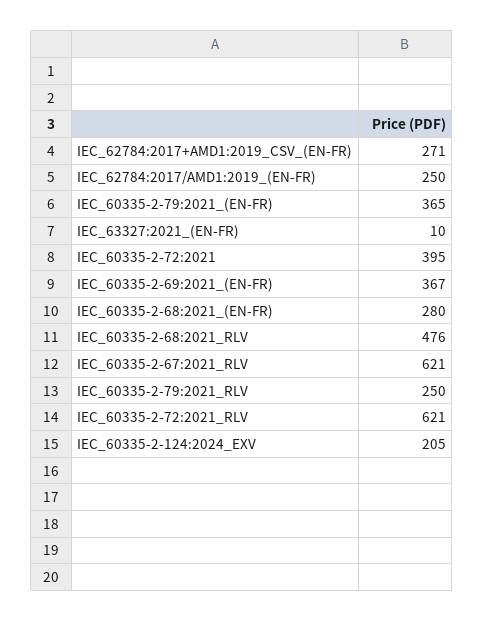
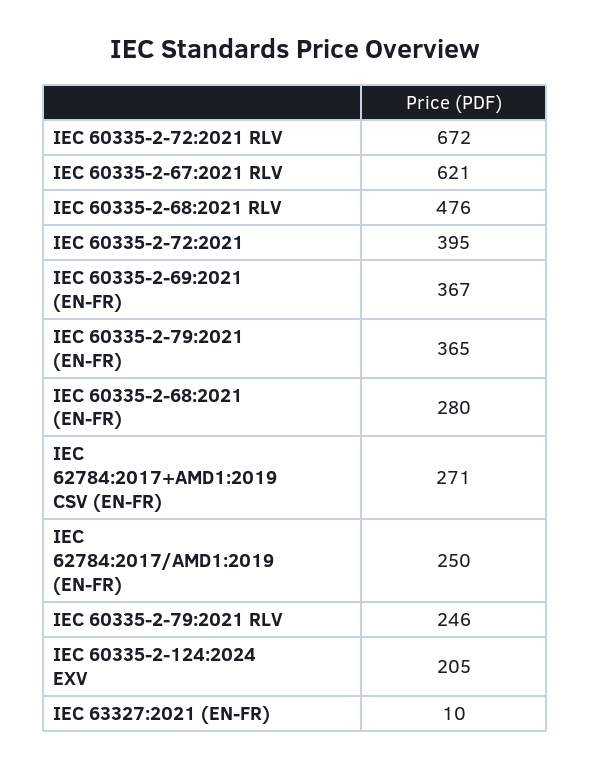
IEC_60335-2-79:2021_RLV: 250 -> 246
IEC_60335-2-72:2021_RLV: 621 -> 672

